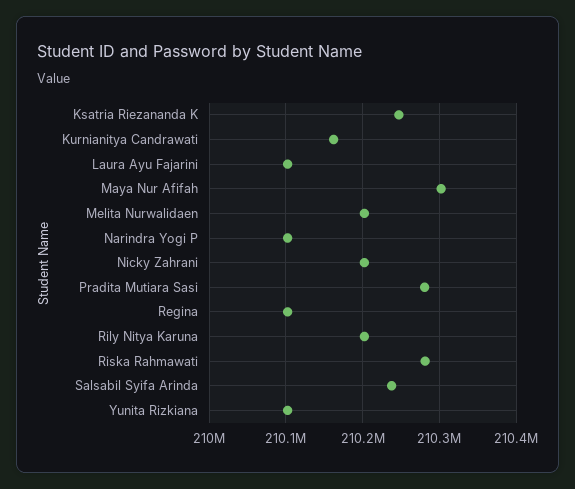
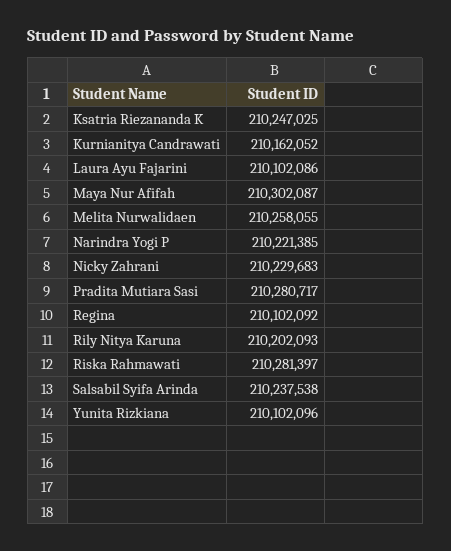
Melita Nurwalidaen: 210200000 -> 210258055
Narindra Yogi P: 210100000 -> 210221385
Nicky Zahrani: 210200000 -> 210229683

